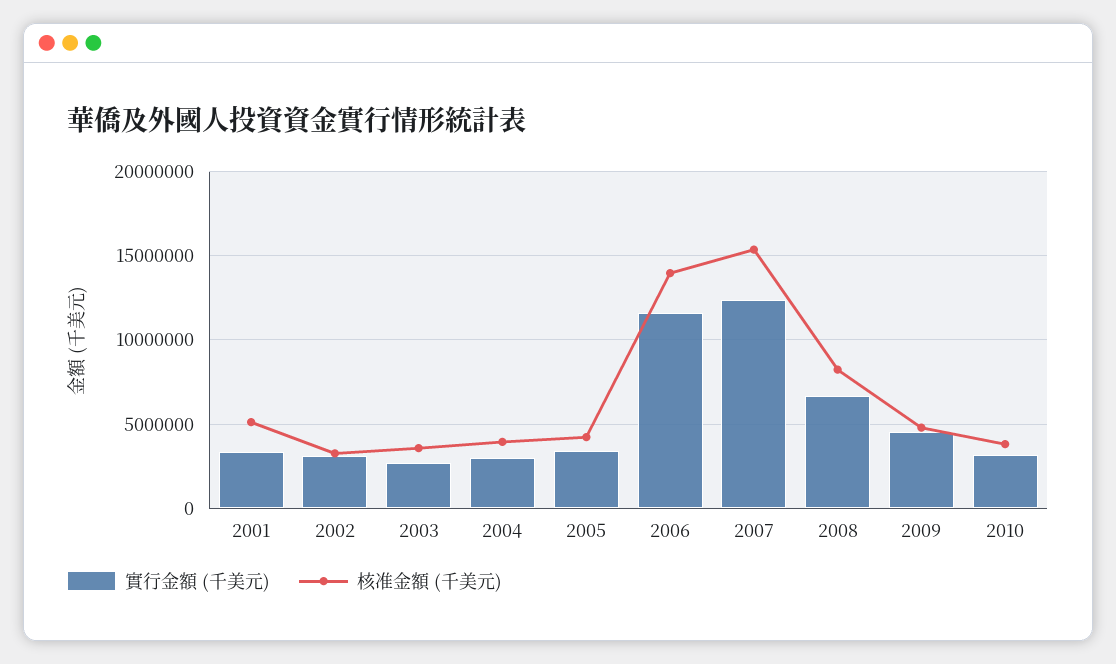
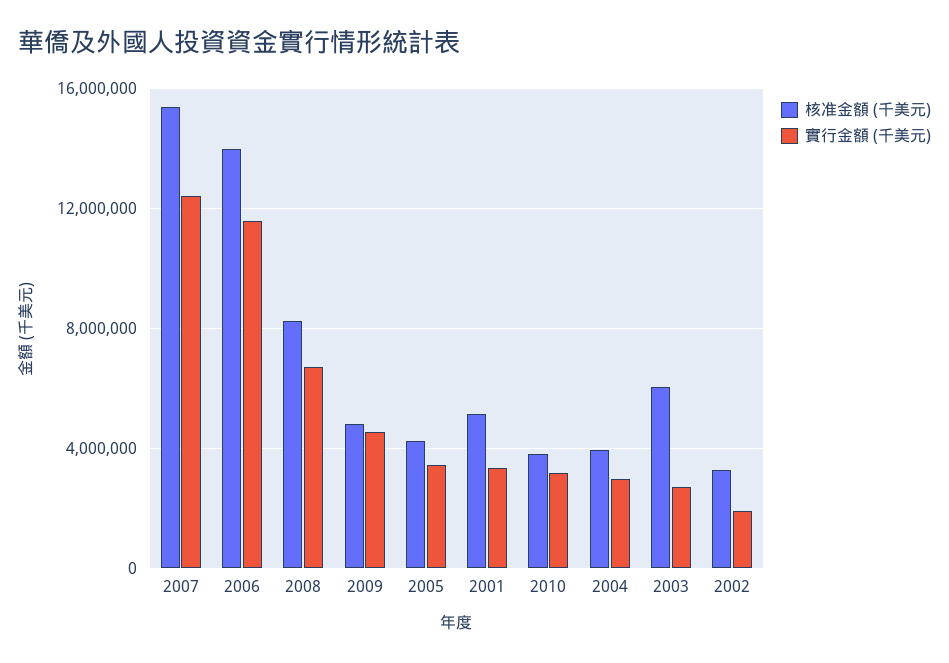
實行金額 (千美元), 2002: 3000000 -> 2000000
核准金額 (千美元), 2003: 3500000 -> 6000000

